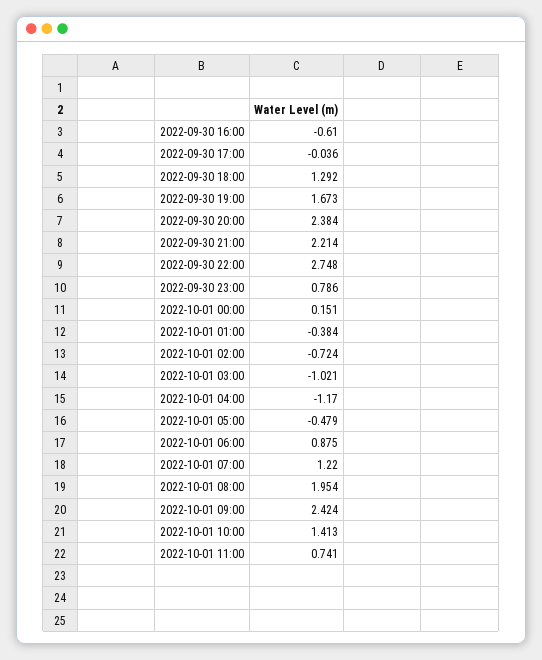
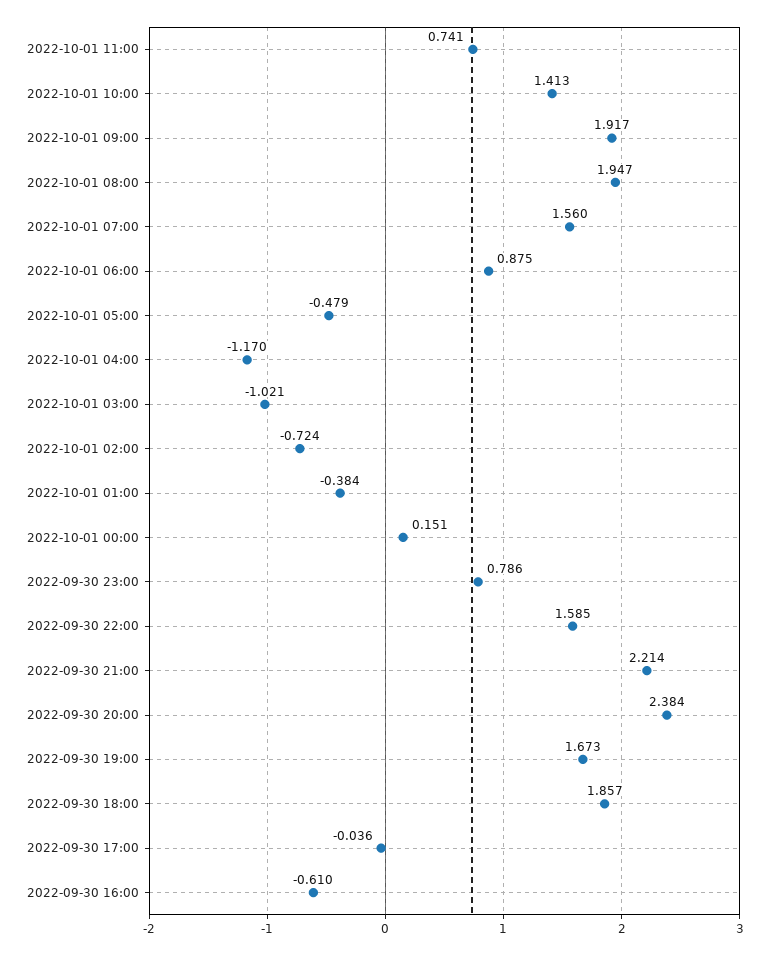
2022-09-30 18:00: 1.292 -> 1.857
2022-09-30 22:00: 2.748 -> 1.585
2022-10-01 07:00: 1.22 -> 1.56
2022-10-01 08:00: 1.954 -> 1.947
2022-10-01 09:00: 2.424 -> 1.917

